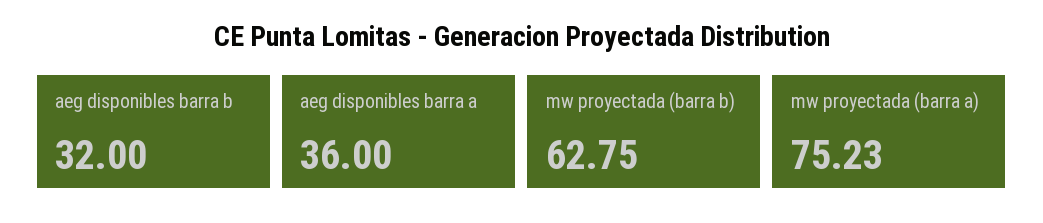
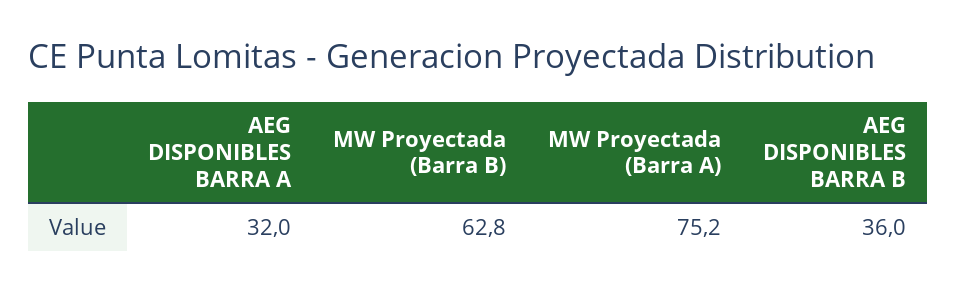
aeg disponibles barra b: 32 -> 36
aeg disponibles barra a: 36 -> 32

